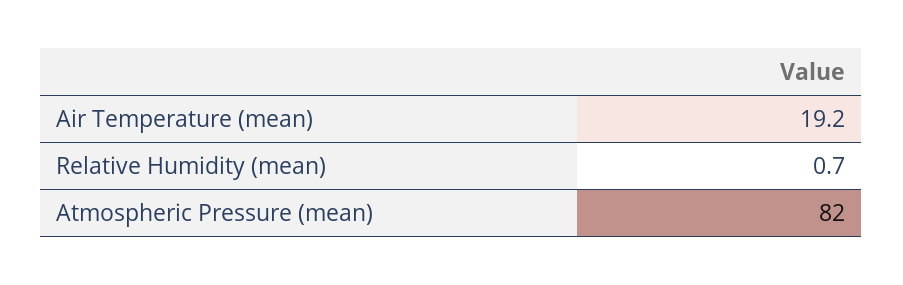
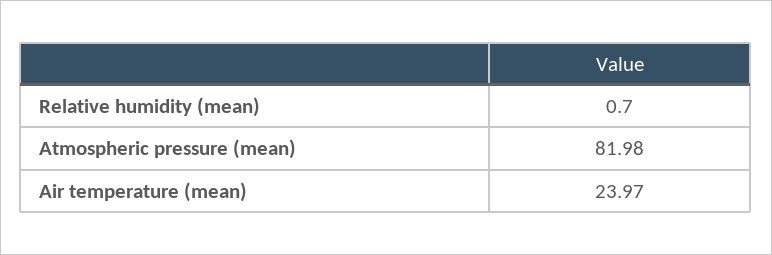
Air Temperature (mean): 19.2 -> 23.97

